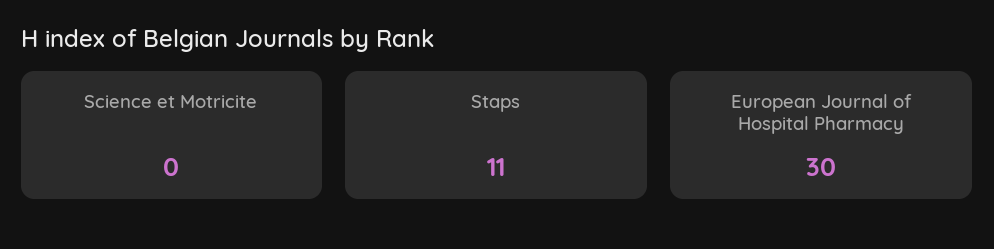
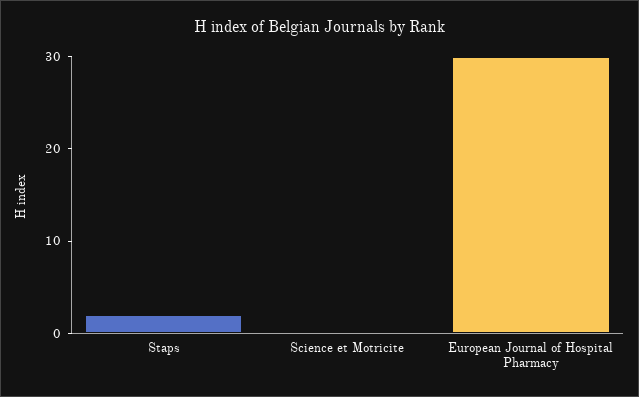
Staps: 11 -> 2

